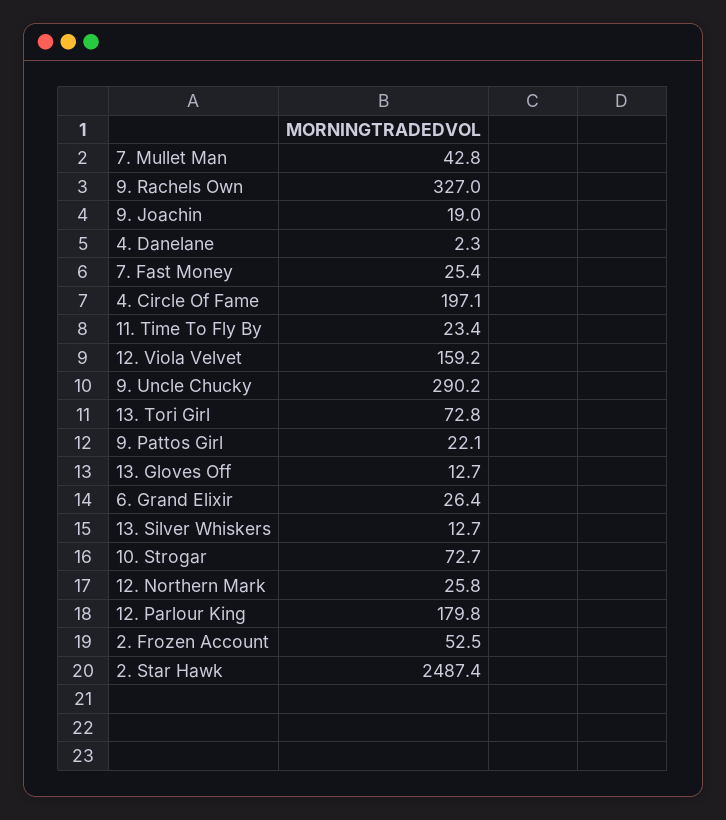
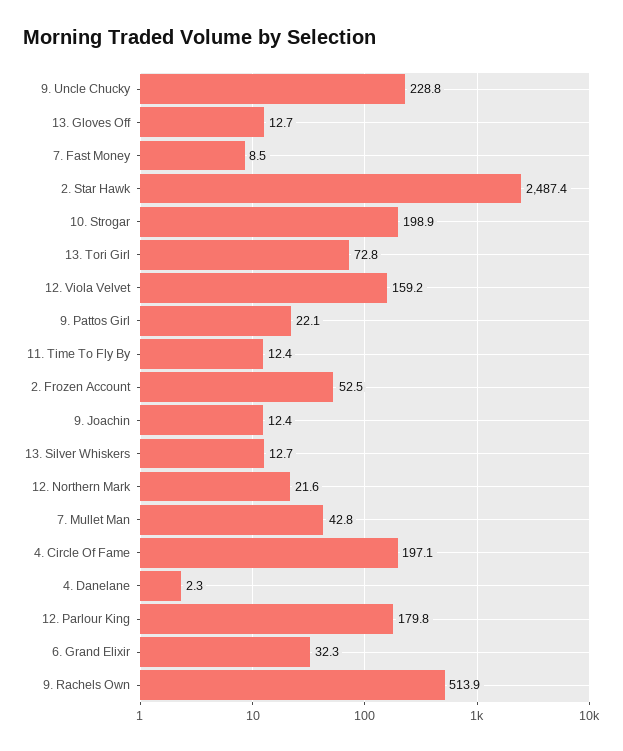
9. Rachels Own: 327 -> 513.9
9. Joachin: 19 -> 12.4
7. Fast Money: 25.4 -> 8.5
11. Time To Fly By: 23.4 -> 12.4
9. Uncle Chucky: 290.2 -> 228.8
6. Grand Elixir: 26.4 -> 32.3
10. Strogar: 72.7 -> 198.9
12. Northern Mark: 25.8 -> 21.6

